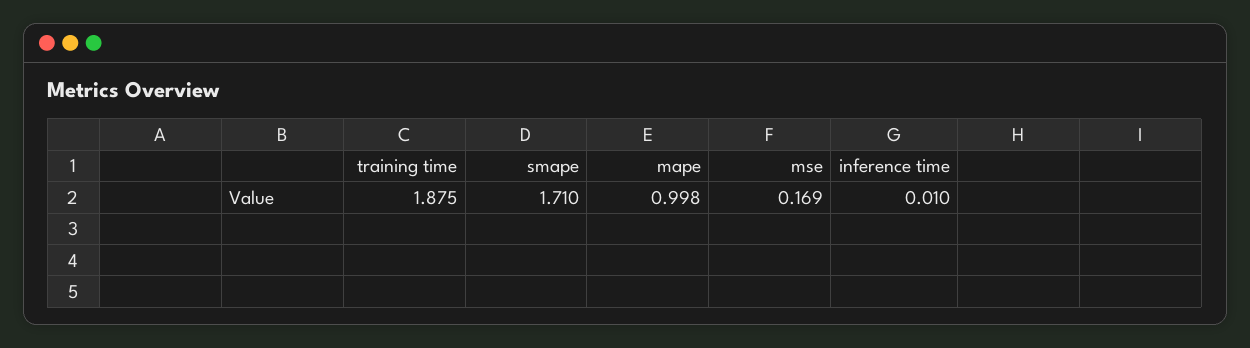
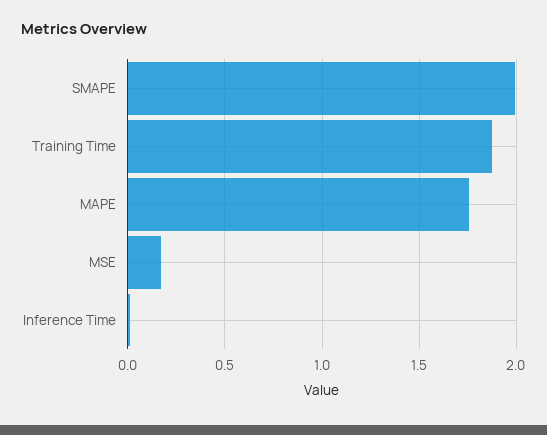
smape: 1.71 -> 2
mape: 0.998 -> 1.75

